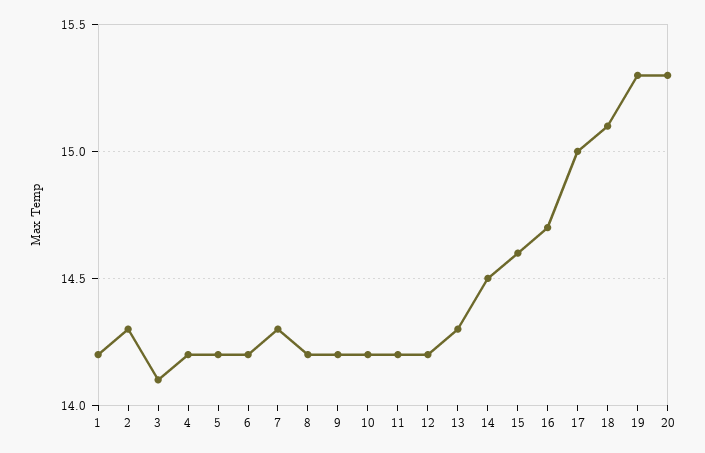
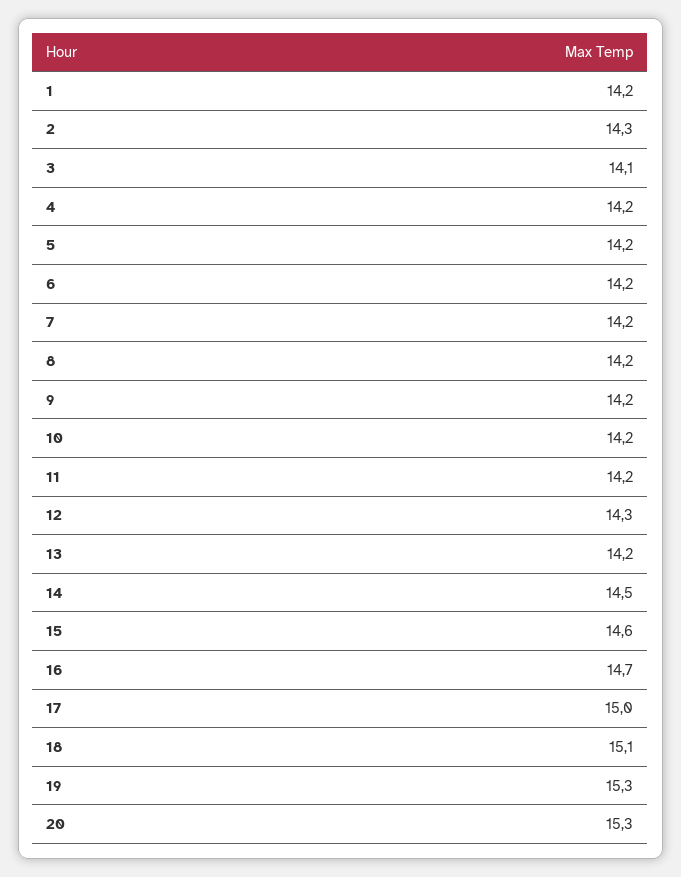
7: 14.3 -> 14.2
12: 14.2 -> 14.3
13: 14.3 -> 14.2

